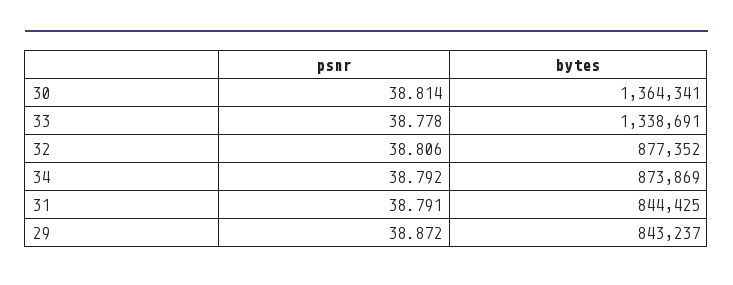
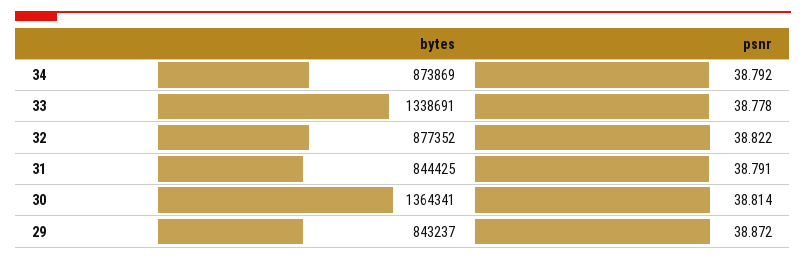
psnr, 32: 38.806 -> 38.822

